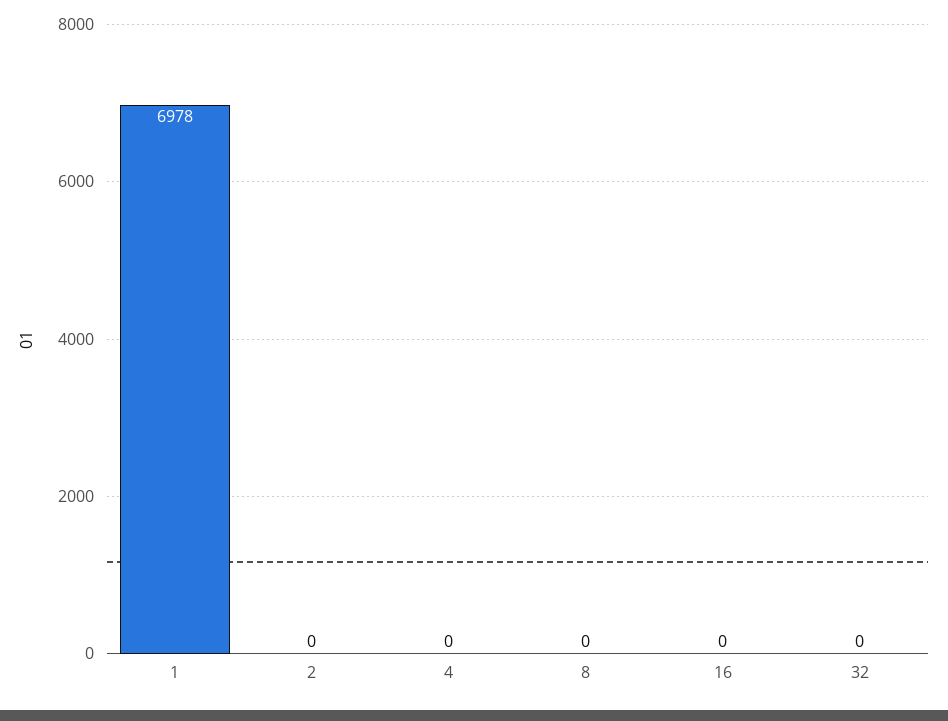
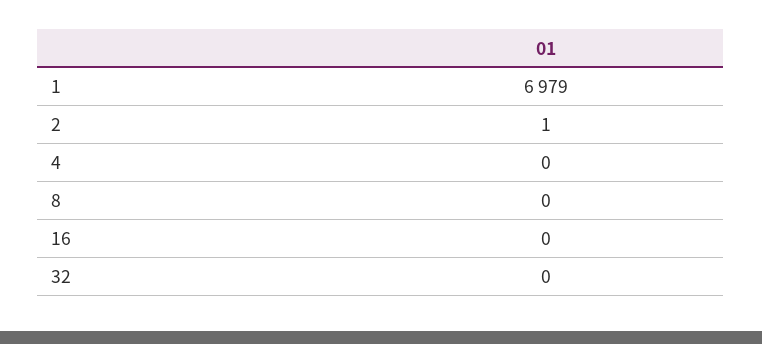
1: 6978 -> 6979
2: 0 -> 1

